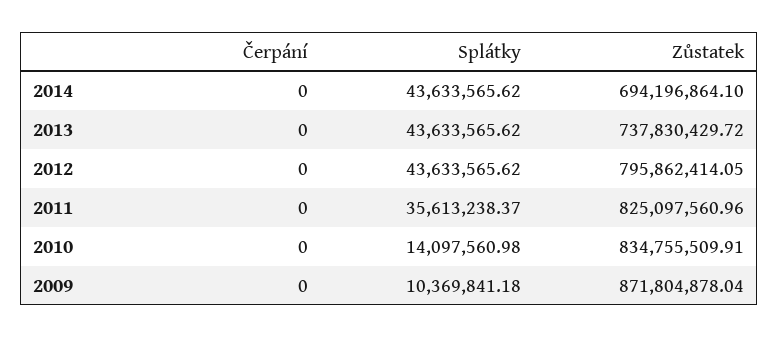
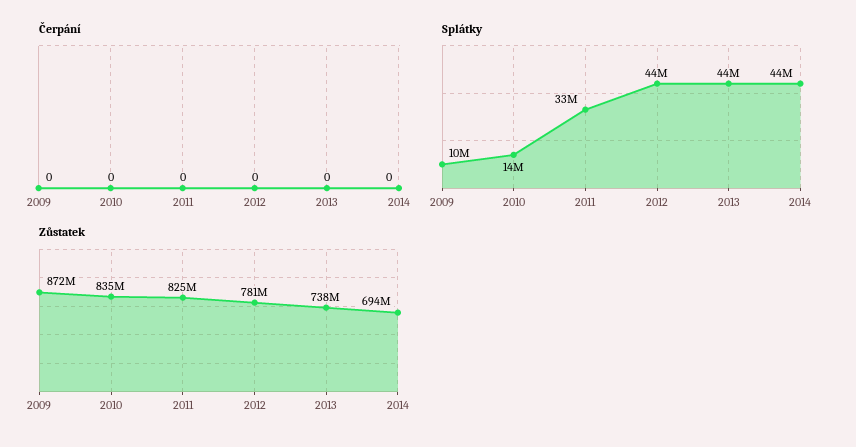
Zůstatek, 2012: 795862414.05 -> 781000000
Splátky, 2011: 35613238.37 -> 33000000

